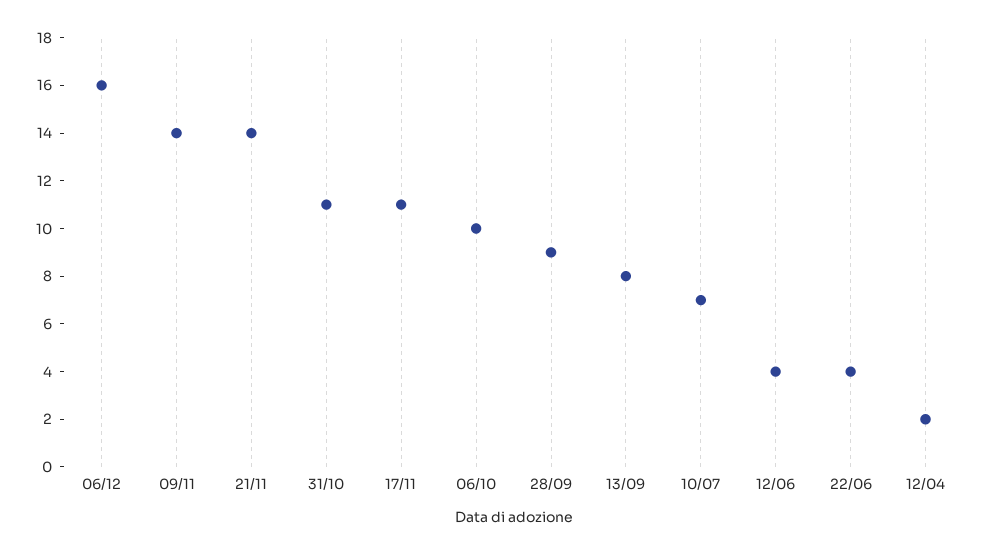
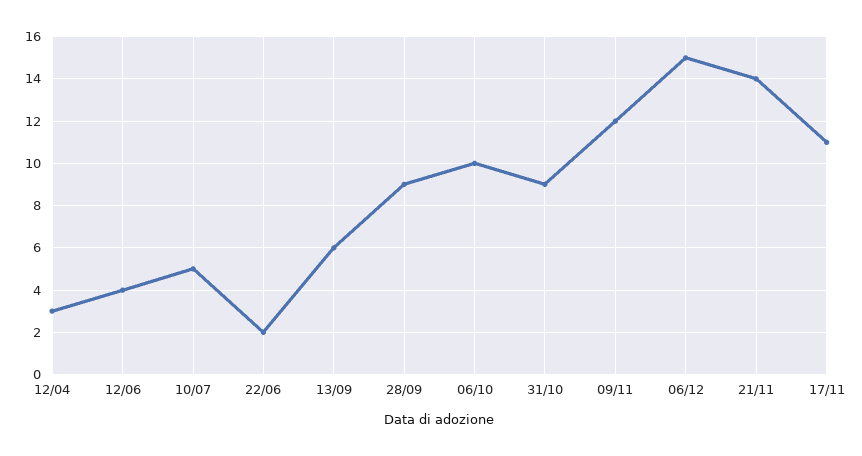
06/12: 16 -> 15
09/11: 14 -> 12
31/10: 11 -> 9
13/09: 8 -> 6
10/07: 7 -> 5
22/06: 4 -> 2
12/04: 2 -> 3

